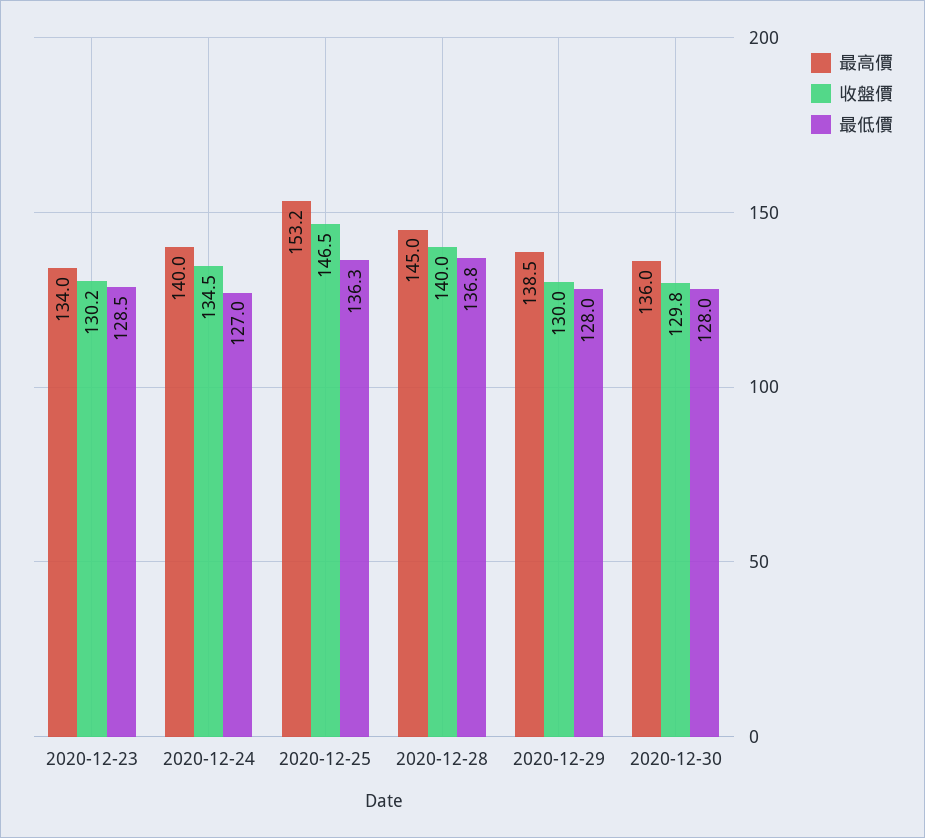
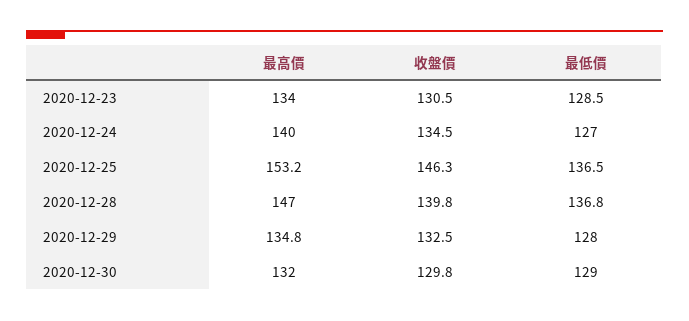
收盤價, 2020-12-23: 130.2 -> 130.5
收盤價, 2020-12-25: 146.5 -> 146.3
最低價, 2020-12-25: 136.3 -> 136.5
最高價, 2020-12-28: 145 -> 147
收盤價, 2020-12-28: 140 -> 139.8
最高價, 2020-12-29: 138.5 -> 134.8
收盤價, 2020-12-29: 130 -> 132.5
最高價, 2020-12-30: 136 -> 132
最低價, 2020-12-30: 128 -> 129

